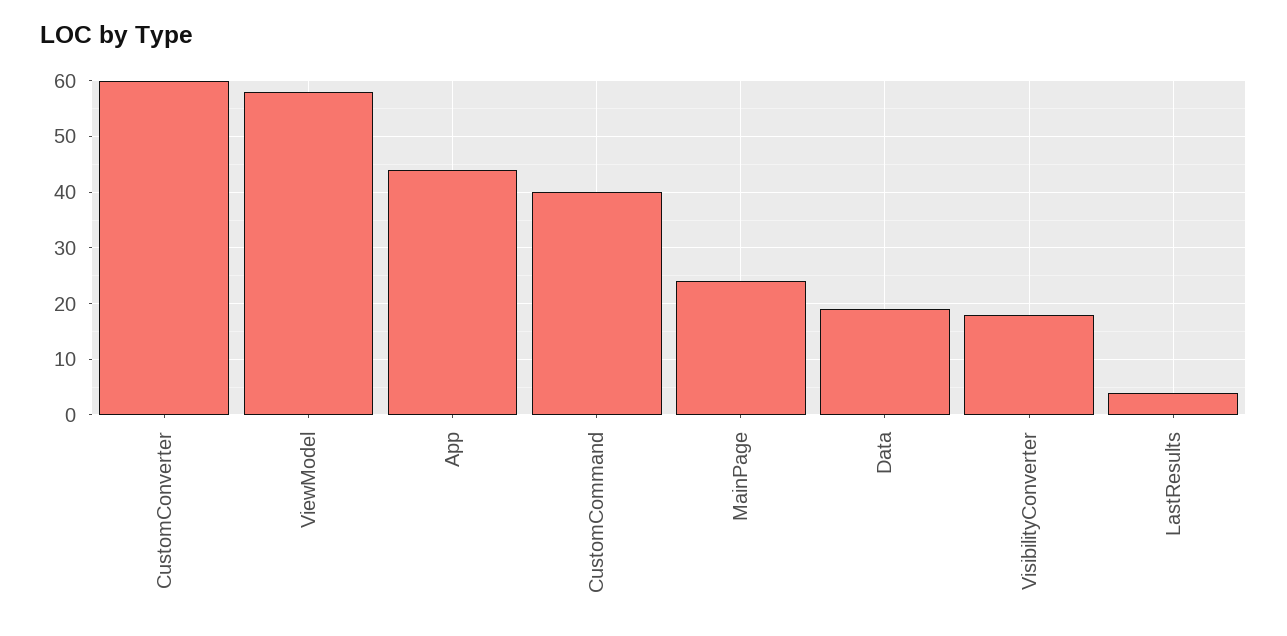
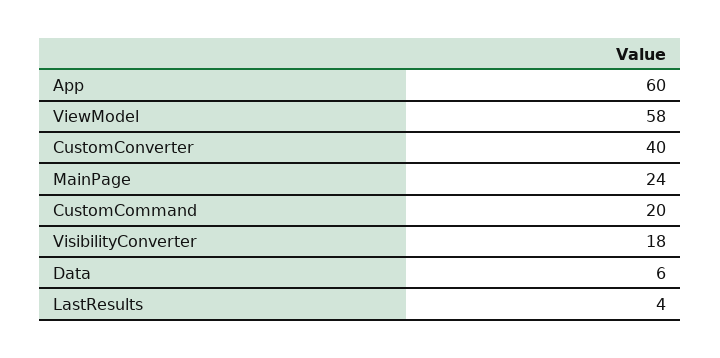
CustomConverter: 60 -> 40
App: 45 -> 60
CustomCommand: 40 -> 20
Data: 20 -> 6

